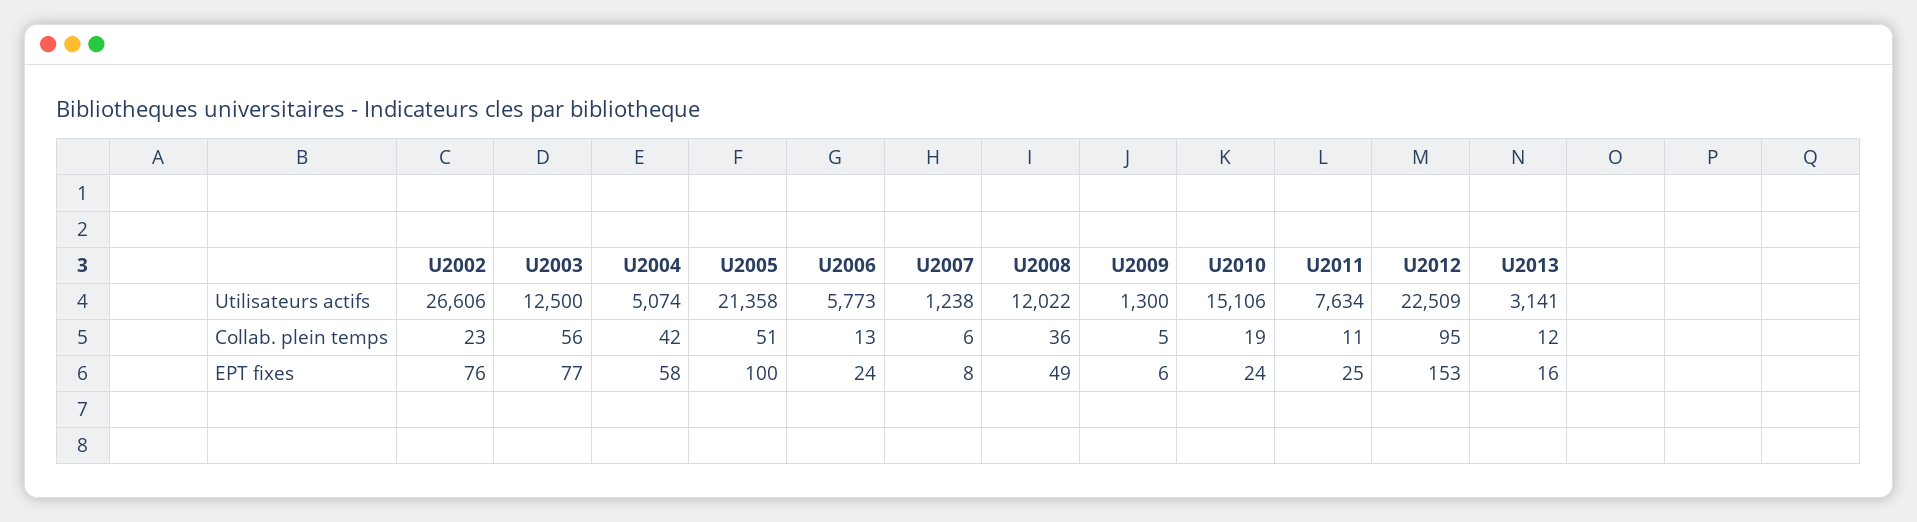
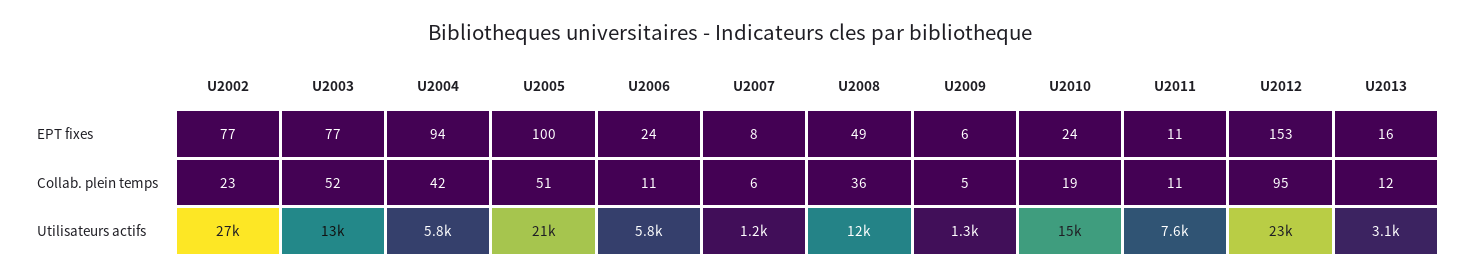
U2004, Utilisateurs actifs: 5074 -> 5800
U2003, Collab. plein temps: 56 -> 52
U2006, Collab. plein temps: 13 -> 11
U2002, EPT fixes: 76 -> 77
U2004, EPT fixes: 58 -> 94
U2011, EPT fixes: 25 -> 11

